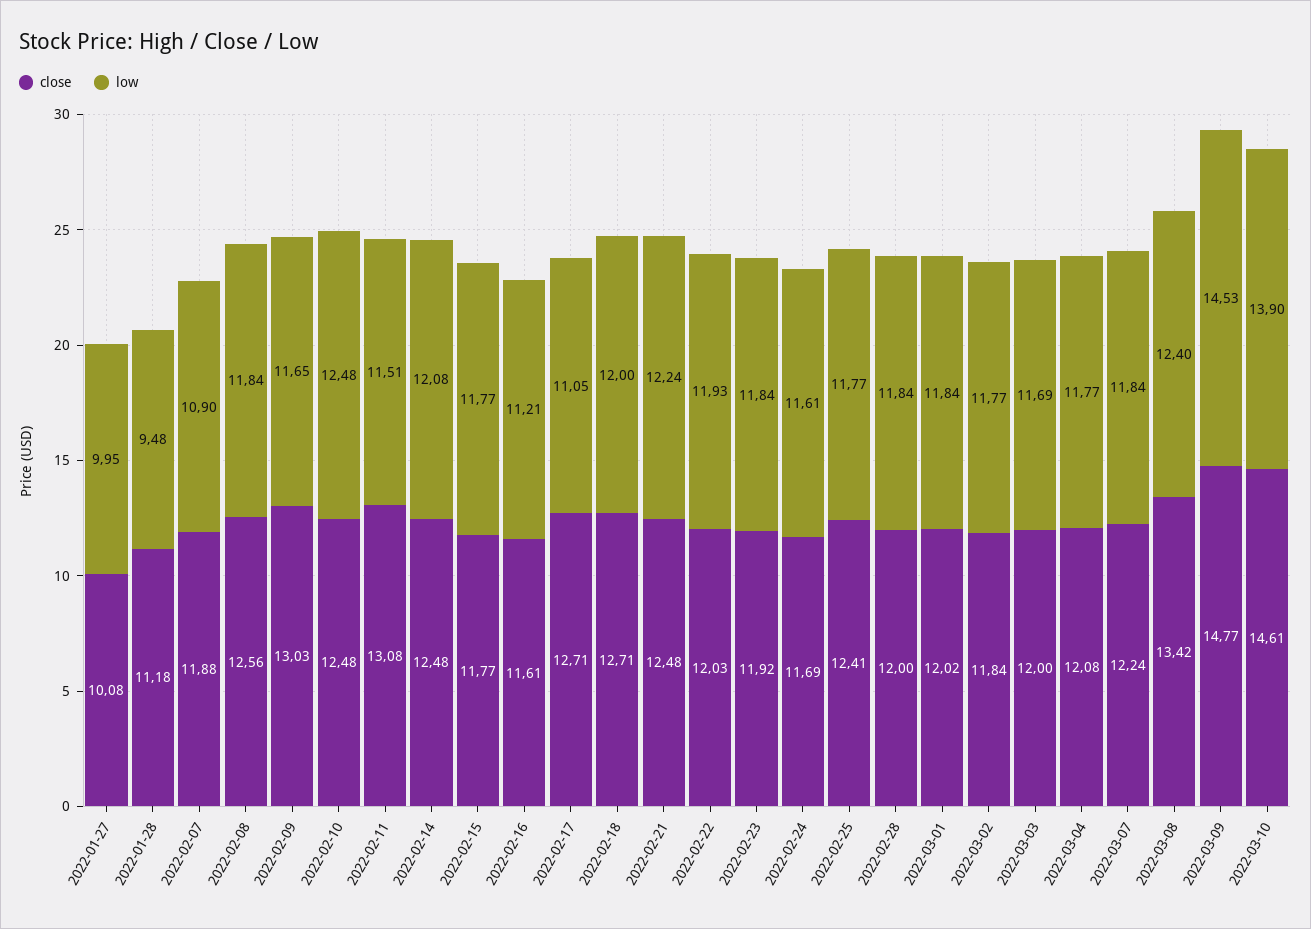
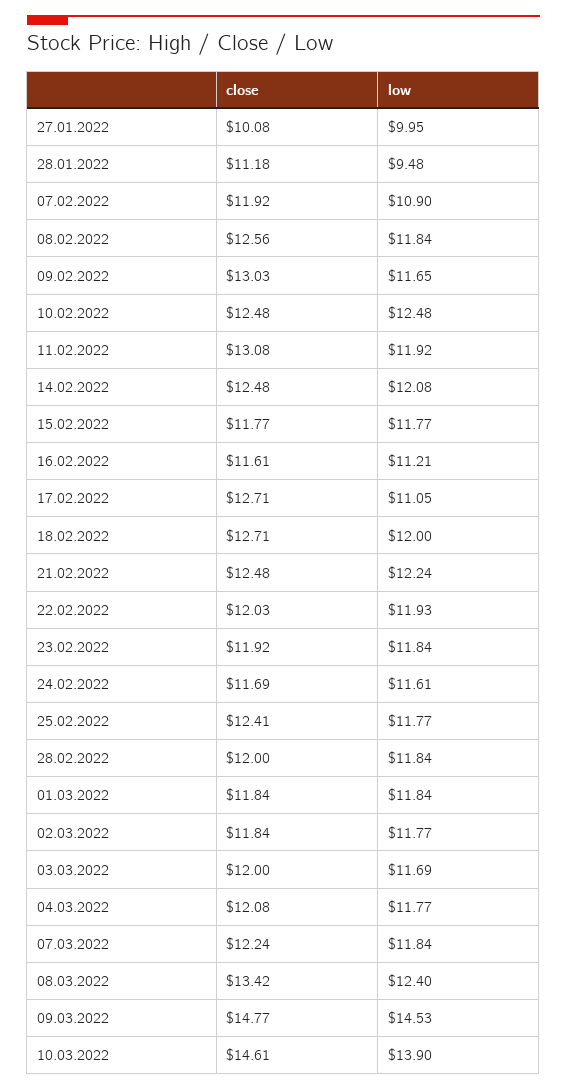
close, 2022-02-07: 11.88 -> 11.92
low, 2022-02-11: 11.51 -> 11.92
close, 2022-03-01: 12.02 -> 11.84

